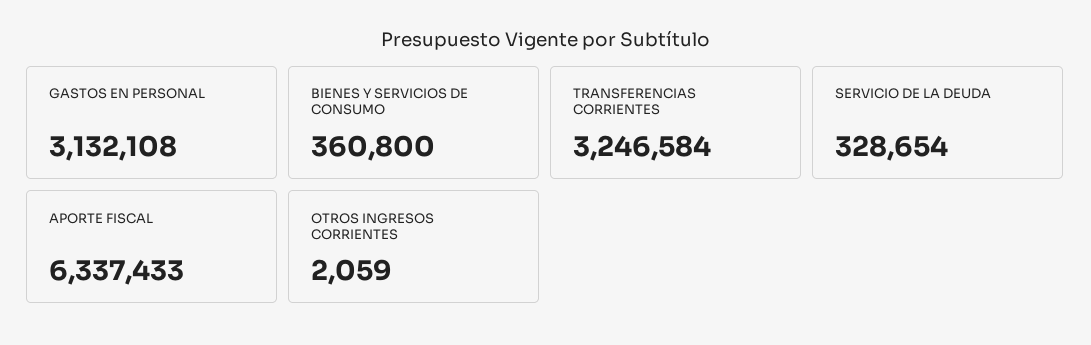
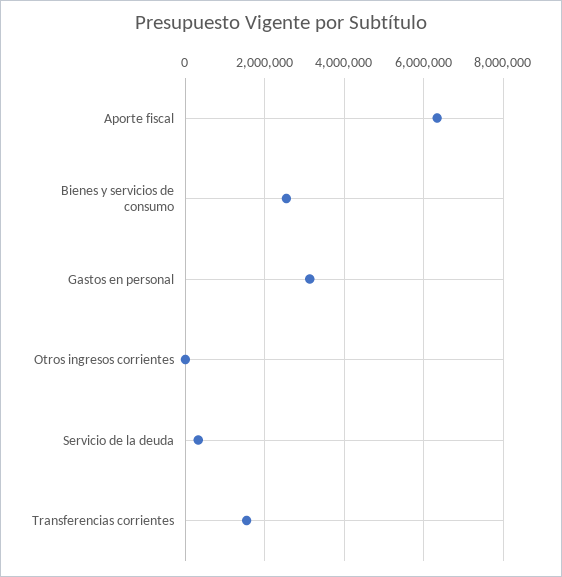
BIENES Y SERVICIOS DE CONSUMO: 360800 -> 2600000
TRANSFERENCIAS CORRIENTES: 3246584 -> 1600000

